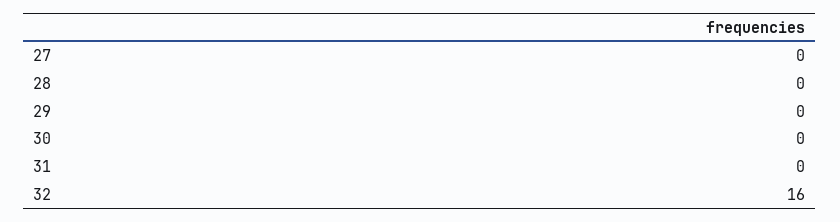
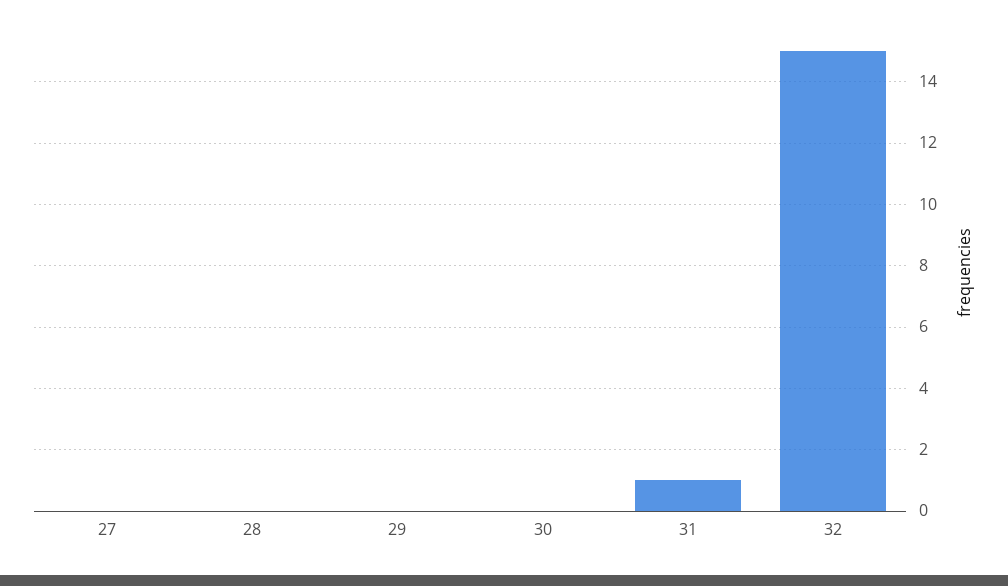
31: 0 -> 1
32: 16 -> 15

